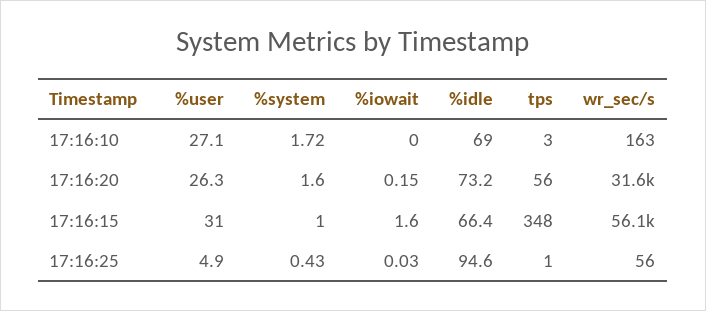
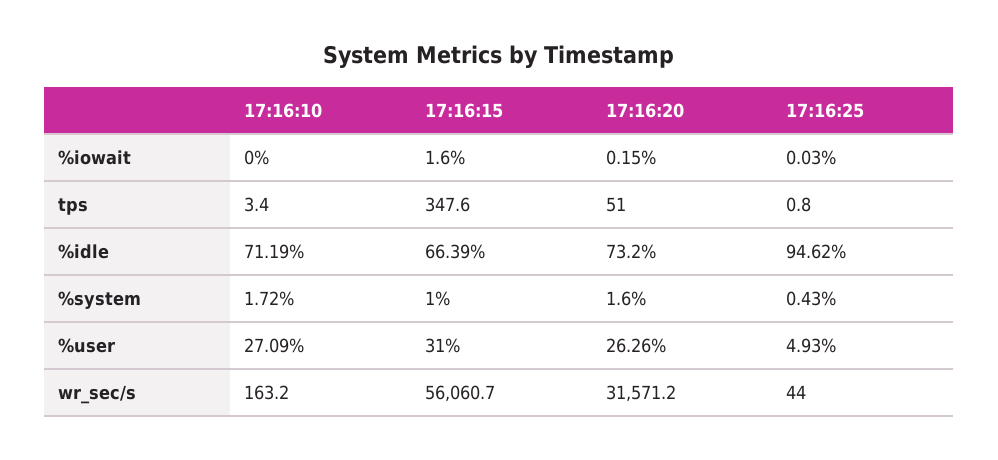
%idle, 17:16:10: 69 -> 71.19
tps, 17:16:20: 56 -> 51
wr_sec/s, 17:16:25: 56 -> 44

